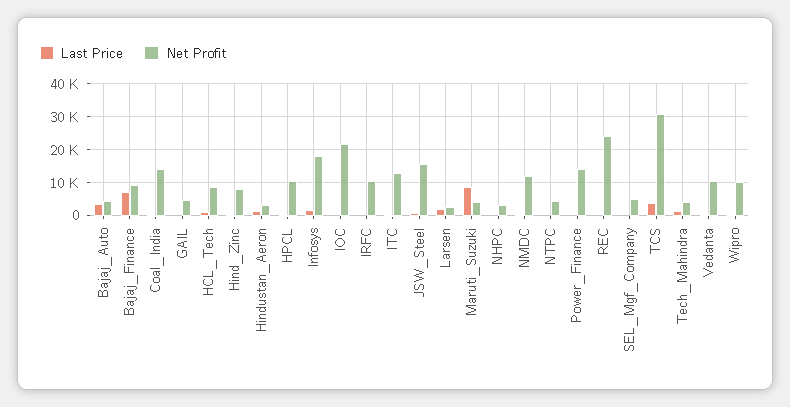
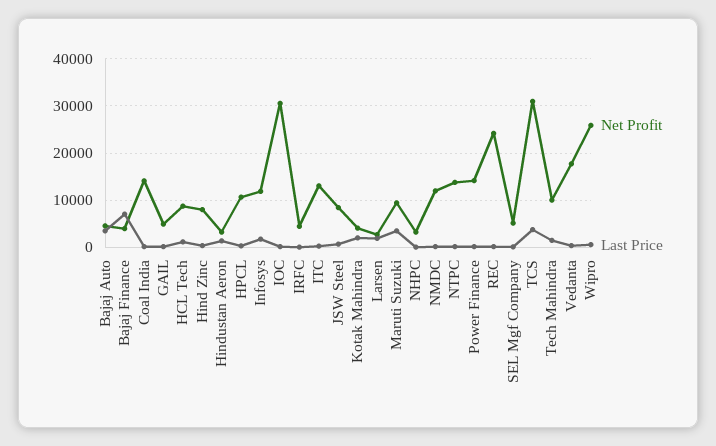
Net Profit, Bajaj_Finance: 10000 -> 4000
Net Profit, Infosys: 18000 -> 12000
Net Profit, IOC: 22000 -> 30000
Net Profit, IRFC: 10000 -> 4000
Net Profit, JSW_Steel: 16000 -> 8000
Last Price, Maruti_Suzuki: 8000 -> 4000
Net Profit, Maruti_Suzuki: 4000 -> 10000
Net Profit, NTPC: 4000 -> 14000
Net Profit, Tech_Mahindra: 4000 -> 10000
Net Profit, Vedanta: 10000 -> 18000
Net Profit, Wipro: 10000 -> 26000
Net Profit, Kotak Mahindra: none -> 4000
Last Price, Kotak Mahindra: none -> 2000

